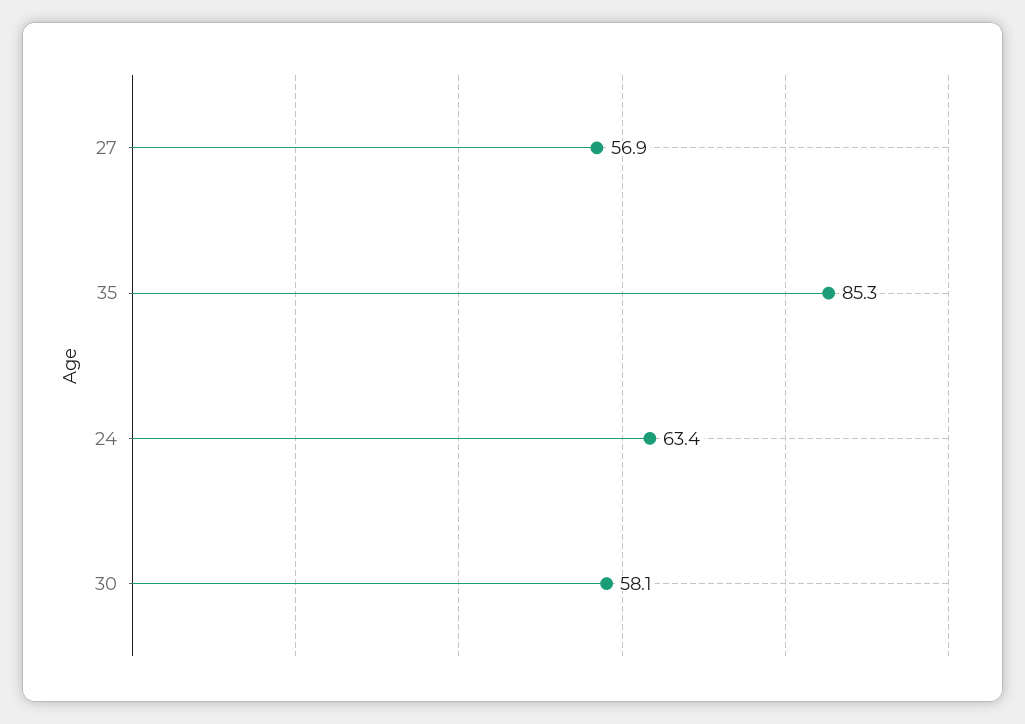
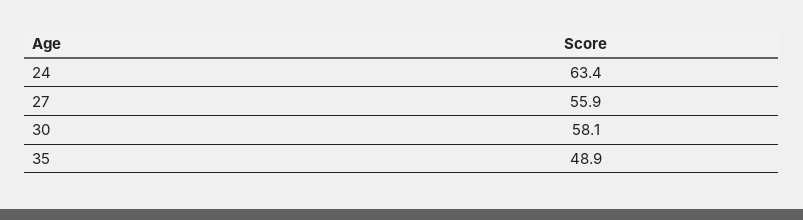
27: 56.9 -> 55.9
35: 85.3 -> 48.9

